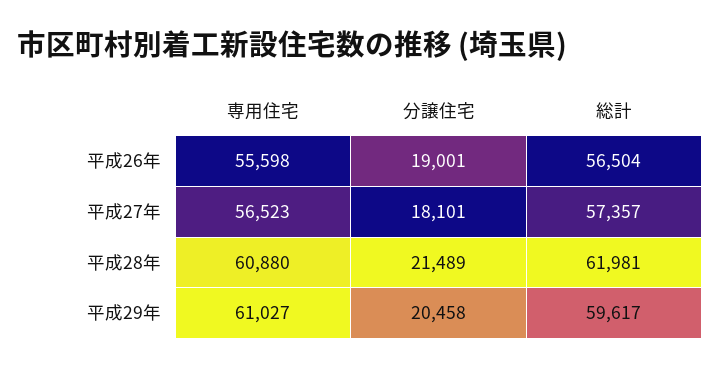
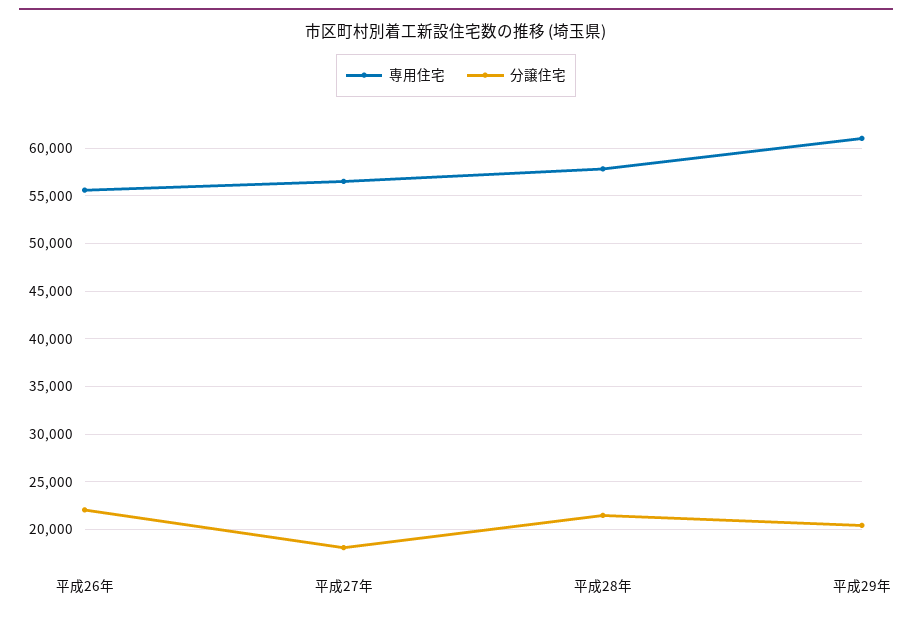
分譲住宅, 平成26年: 19001 -> 22000
総計, 平成26年: 56504 -> none
総計, 平成27年: 57357 -> none
専用住宅, 平成28年: 60880 -> 58000
総計, 平成28年: 61981 -> none
総計, 平成29年: 59617 -> none

